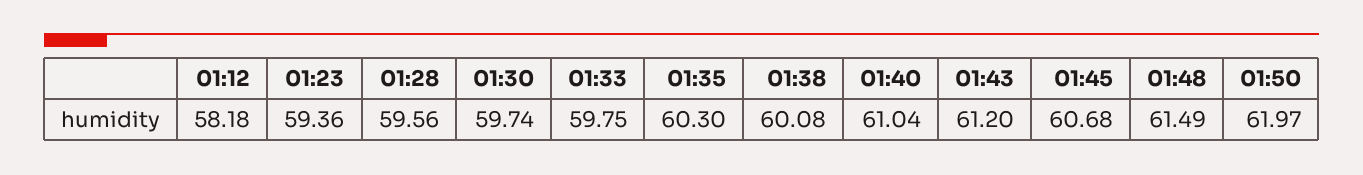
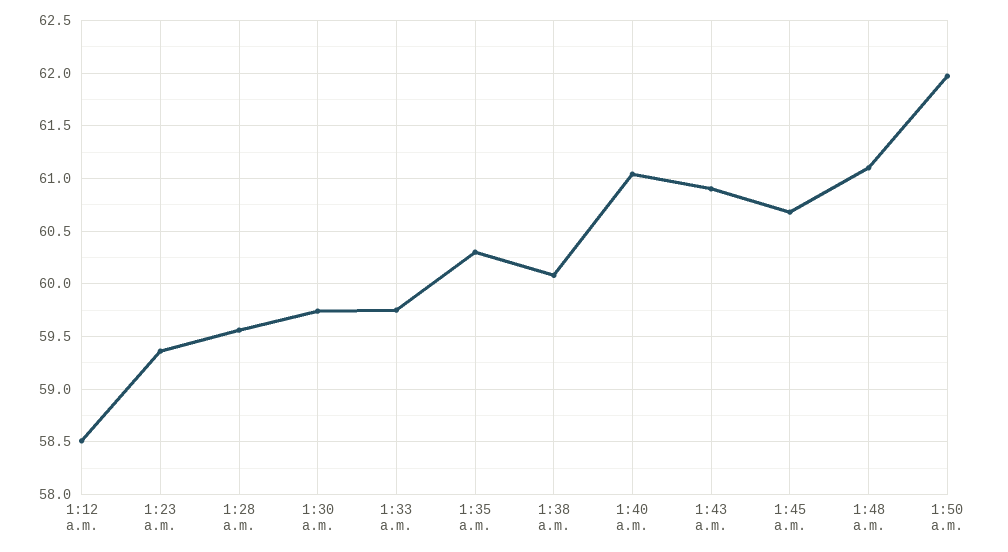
01:12: 58.18 -> 58.5
01:43: 61.2 -> 60.9
01:48: 61.49 -> 61.1

